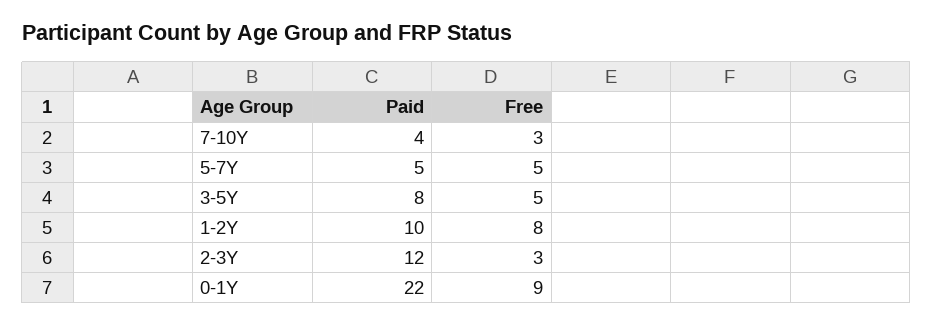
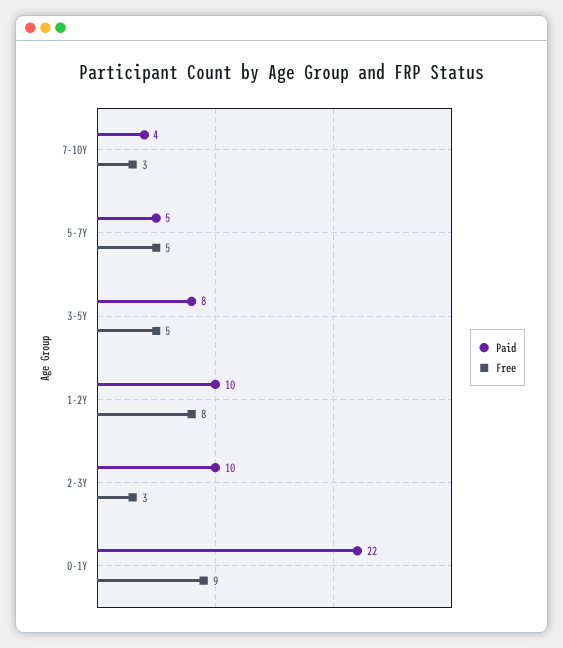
Paid, 2-3Y: 12 -> 10

